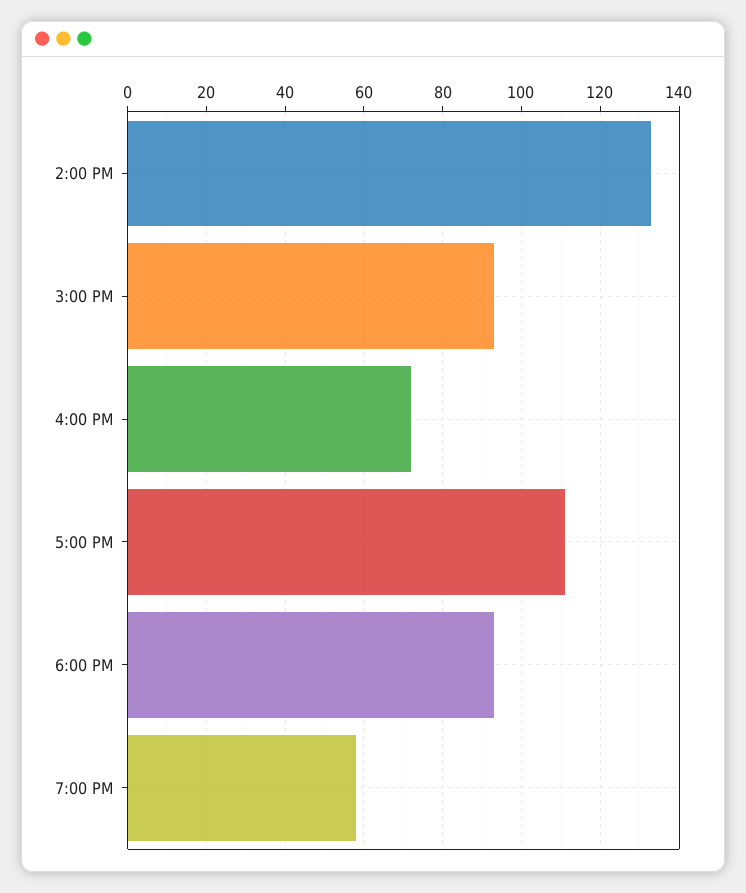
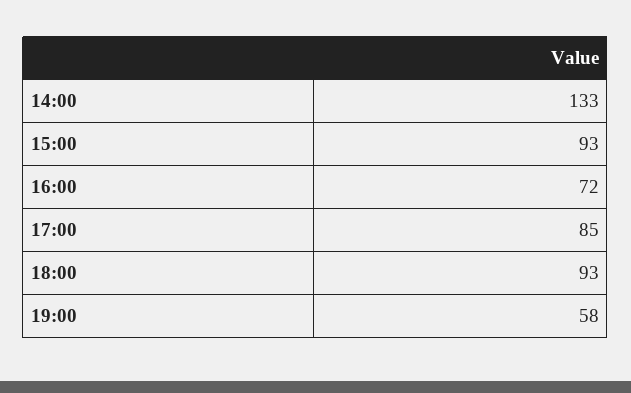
5:00 PM: 110 -> 85

